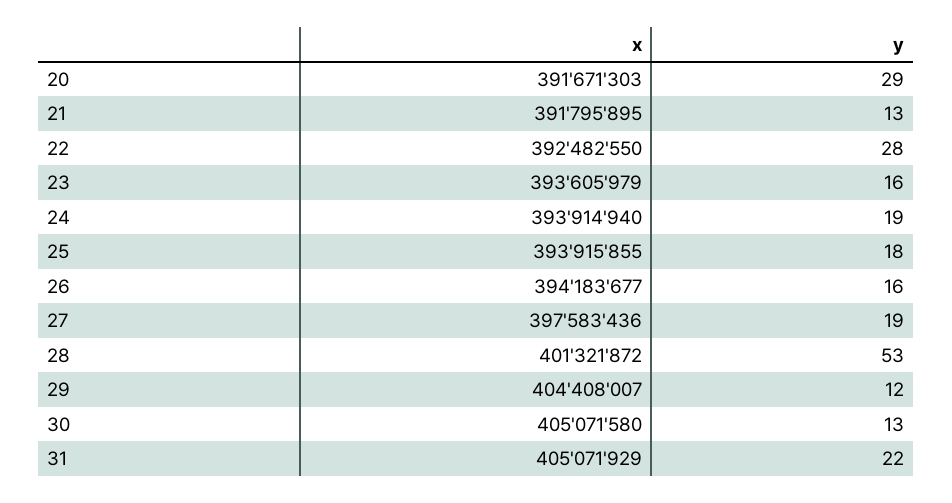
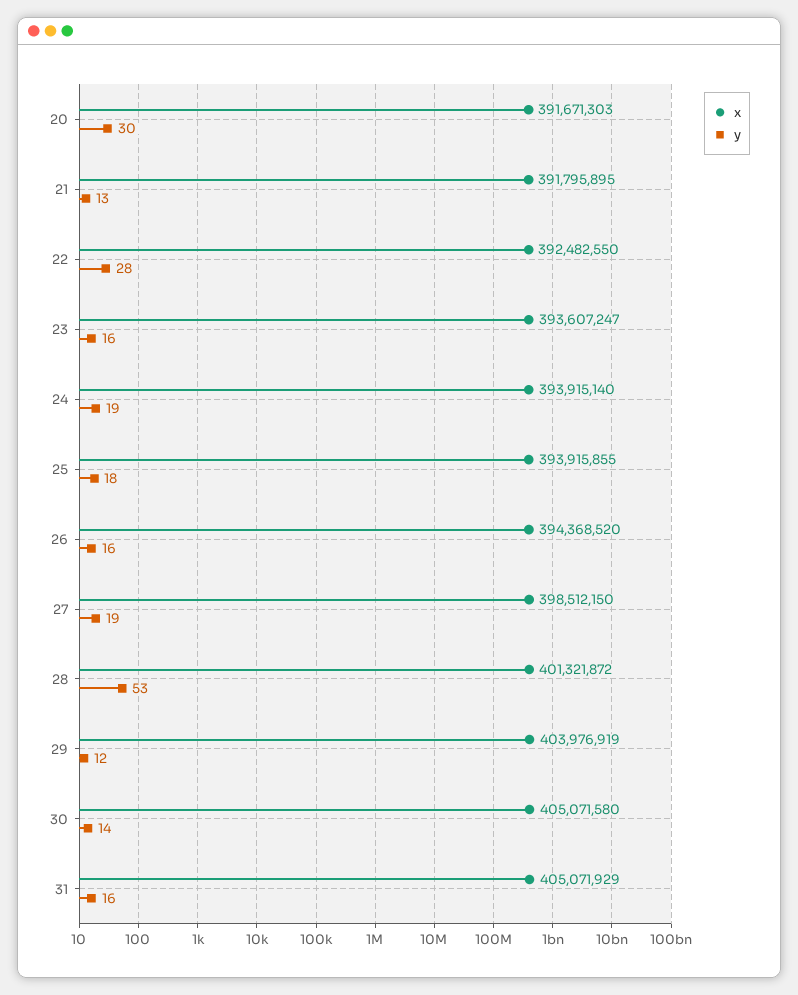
y, 20: 29 -> 30
x, 23: 393605979 -> 393607247
x, 24: 393914940 -> 393915140
x, 26: 394183677 -> 394368520
x, 27: 397583436 -> 398512150
x, 29: 404408007 -> 403976919
y, 30: 13 -> 14
y, 31: 22 -> 16

